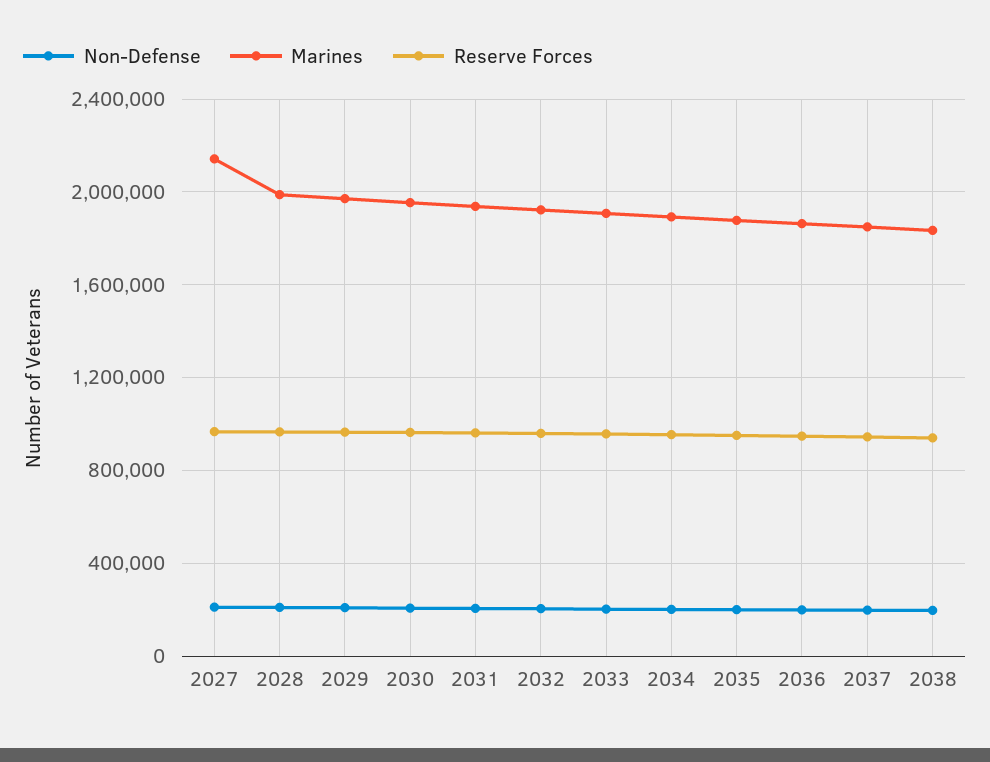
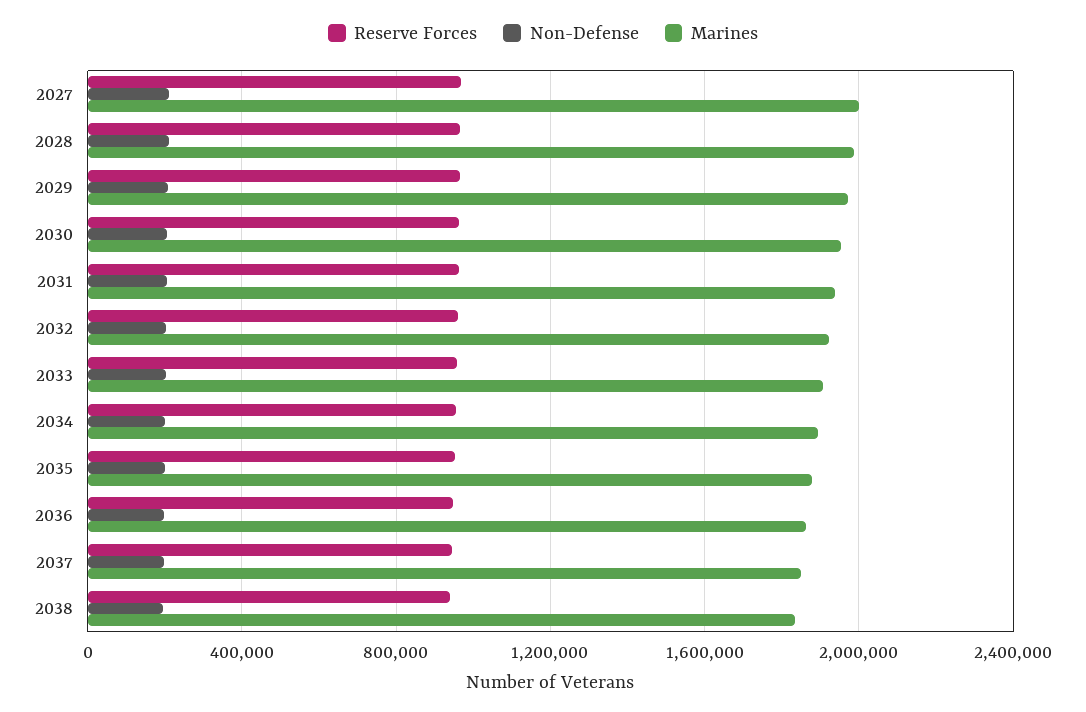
Marines, 2027: 2150000 -> 2000000

